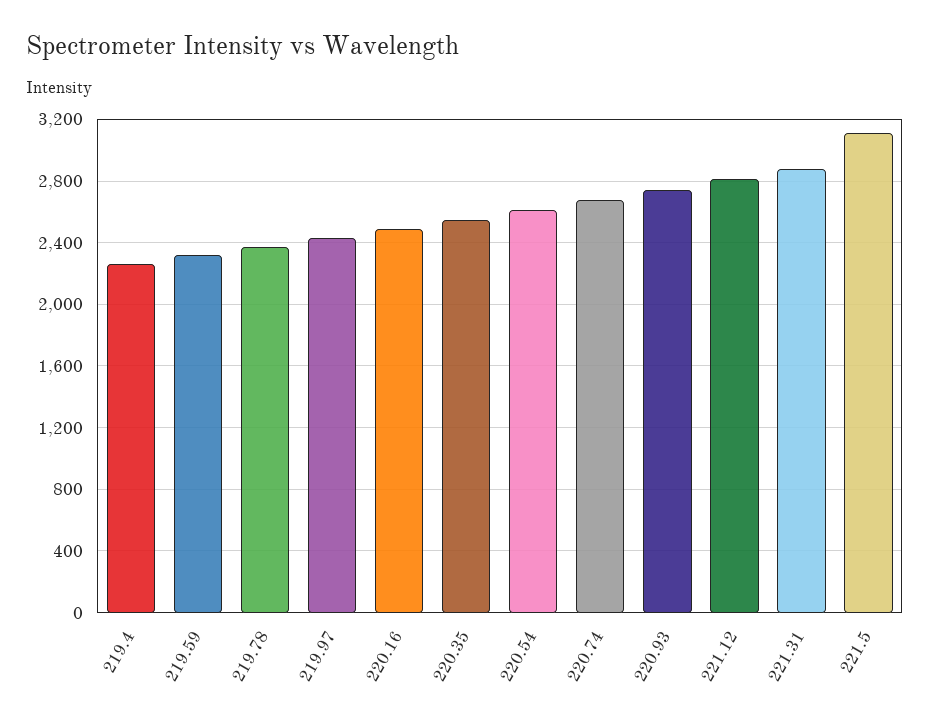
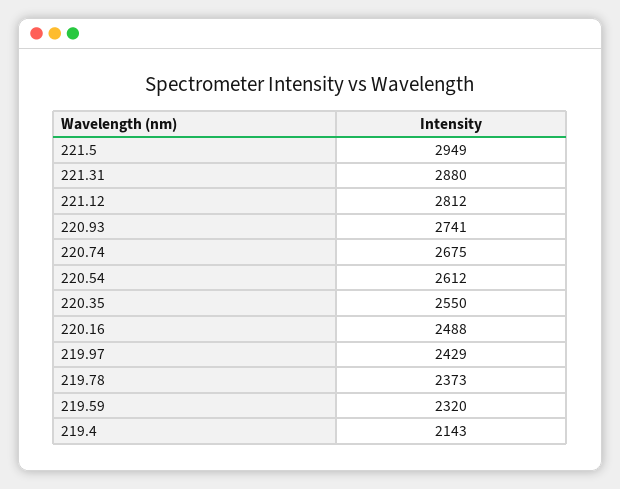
219.4: 2250 -> 2143
221.5: 3100 -> 2949

